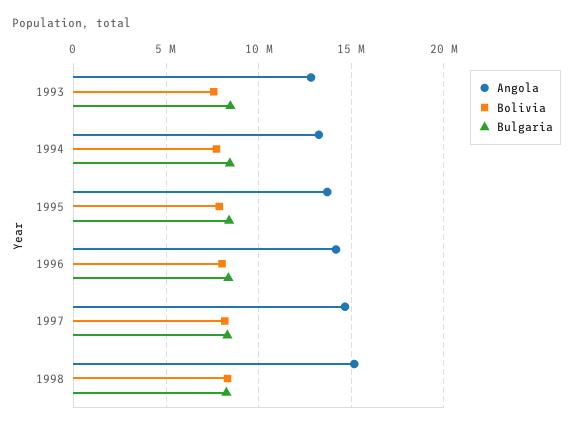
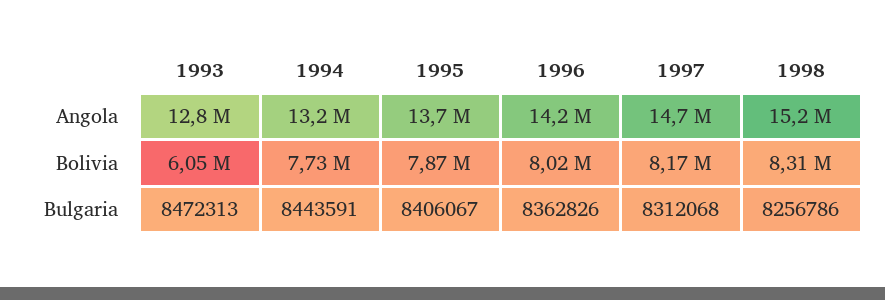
Bolivia, 1993: 7500000 -> 6050000

